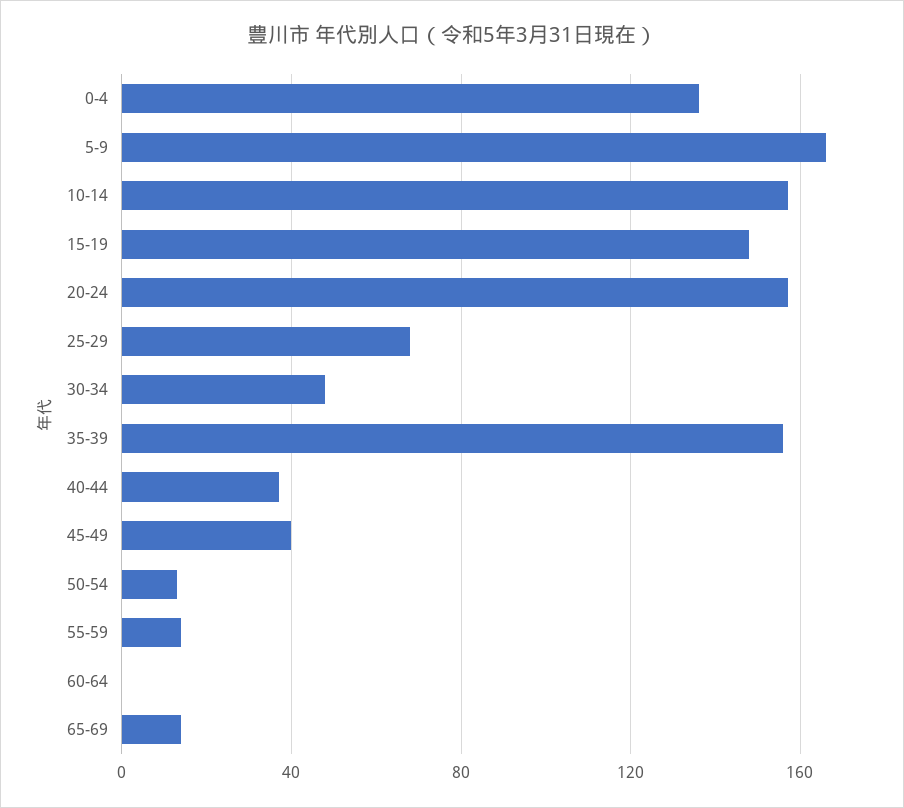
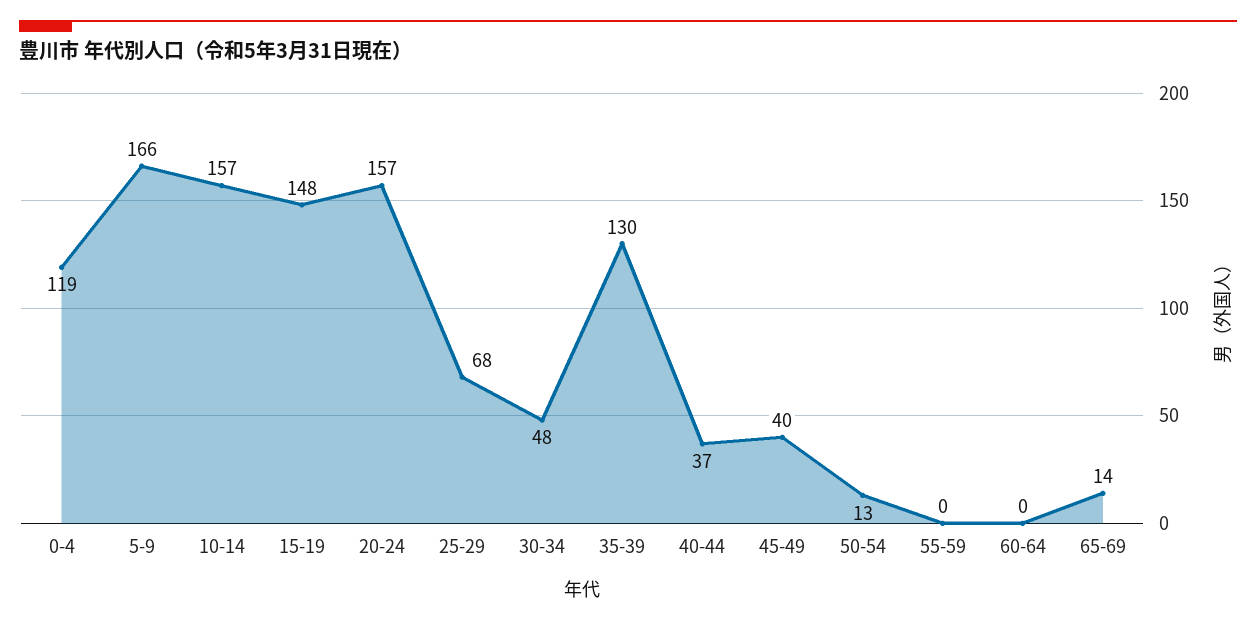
0-4: 135 -> 119
35-39: 155 -> 130
55-59: 15 -> 0

